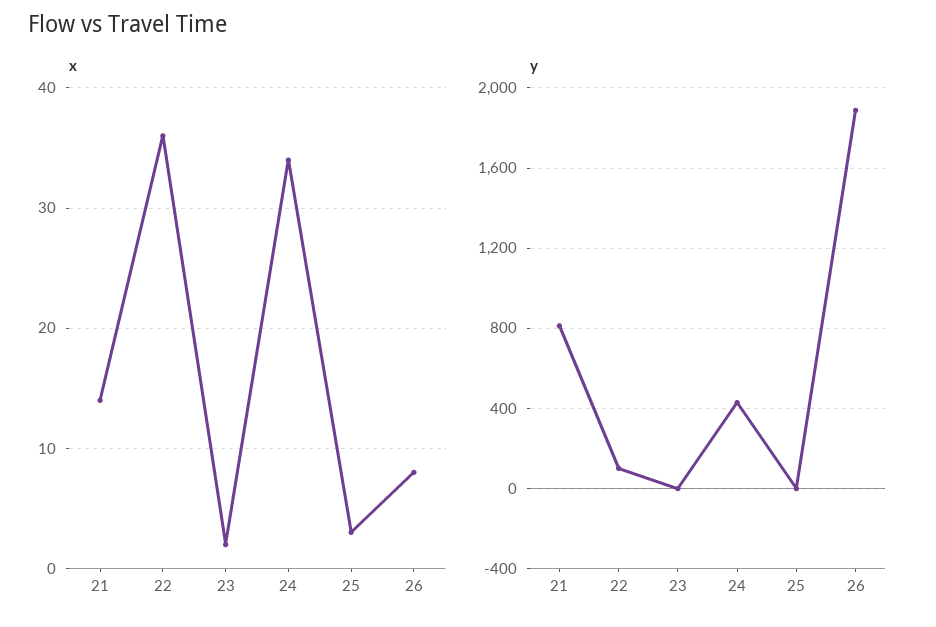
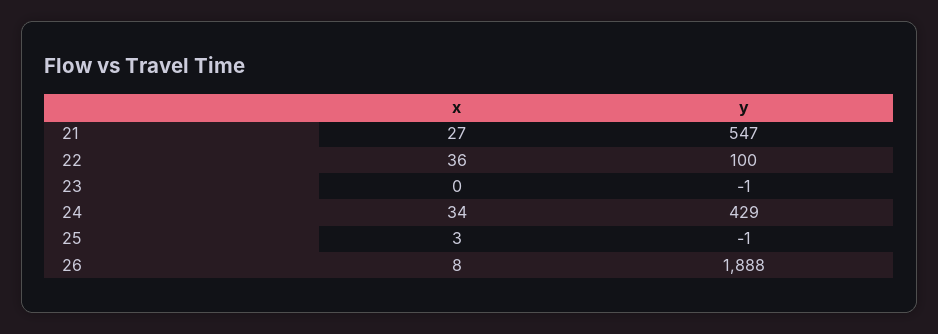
x, 21: 14 -> 27
x, 23: 2 -> 0
y, 21: 800 -> 547

